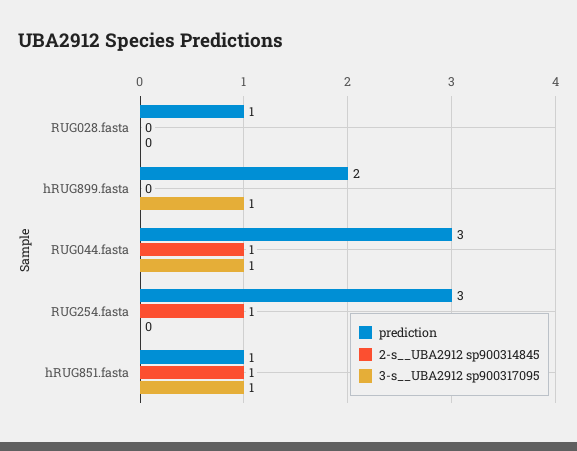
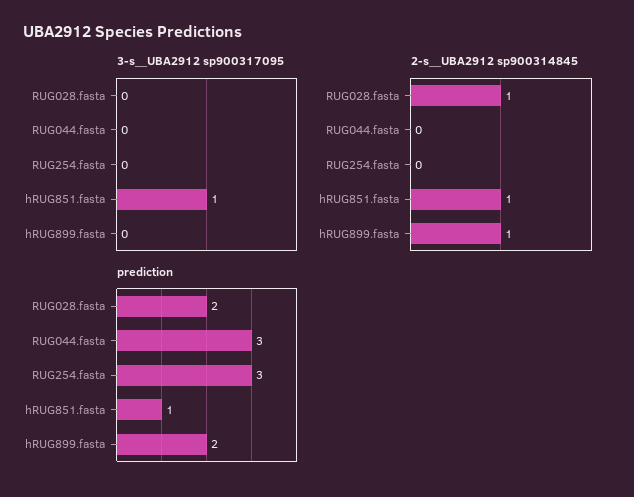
prediction, RUG028.fasta: 1 -> 2
2-s__UBA2912 sp900314845, RUG028.fasta: 0 -> 1
2-s__UBA2912 sp900314845, hRUG899.fasta: 0 -> 1
3-s__UBA2912 sp900317095, hRUG899.fasta: 1 -> 0
2-s__UBA2912 sp900314845, RUG044.fasta: 1 -> 0
3-s__UBA2912 sp900317095, RUG044.fasta: 1 -> 0
2-s__UBA2912 sp900314845, RUG254.fasta: 1 -> 0

